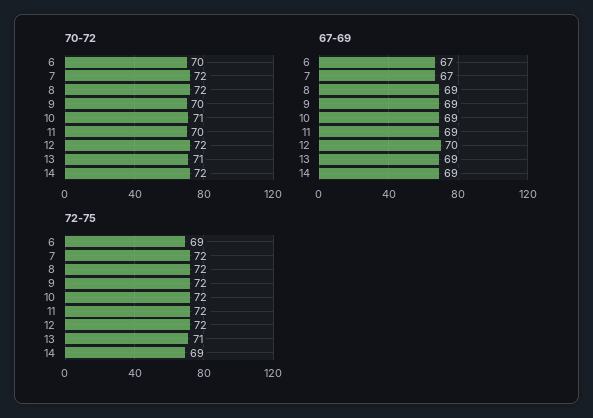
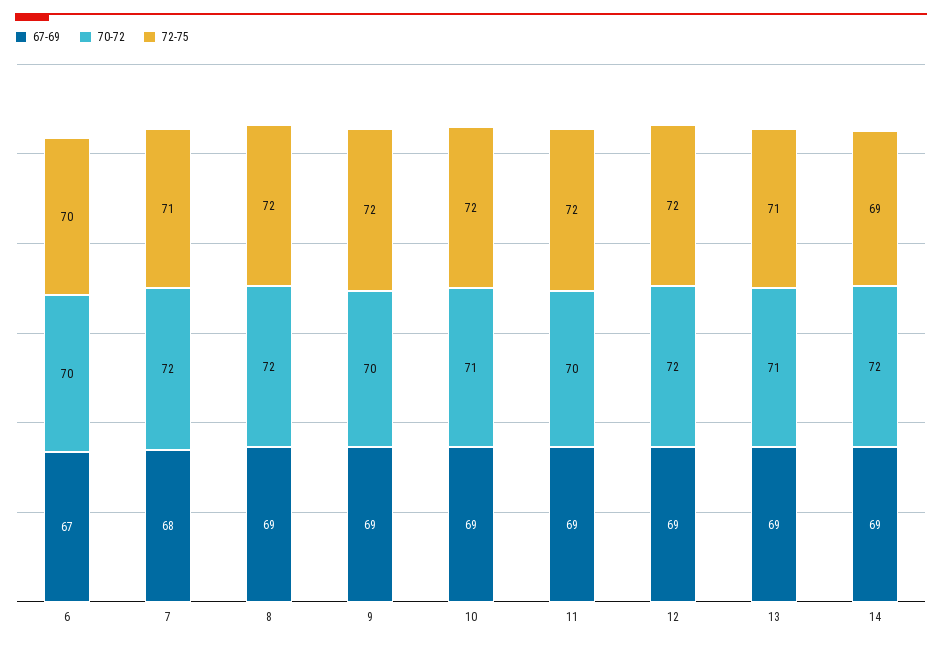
67-69, 7: 67 -> 68
67-69, 12: 70 -> 69
72-75, 6: 69 -> 70
72-75, 7: 72 -> 71

